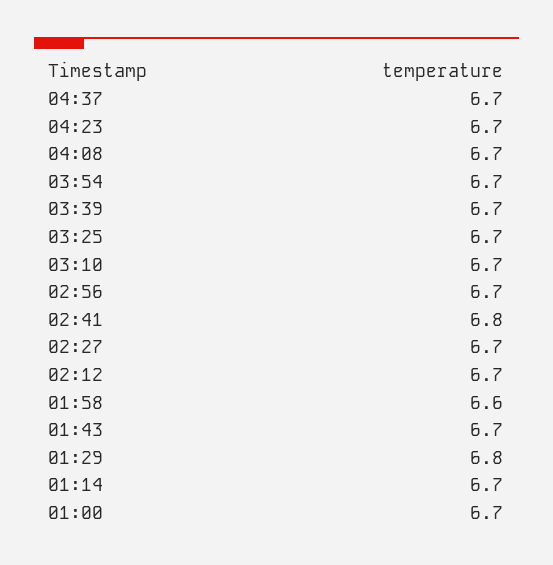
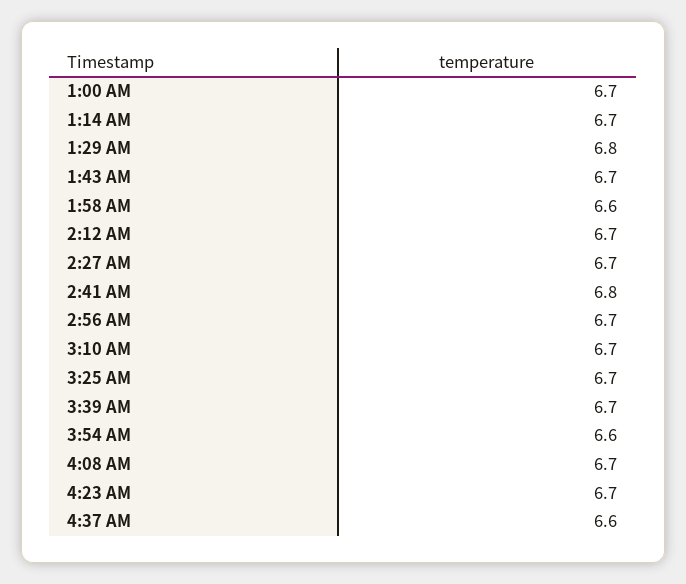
04:37: 6.7 -> 6.6
03:54: 6.7 -> 6.6

